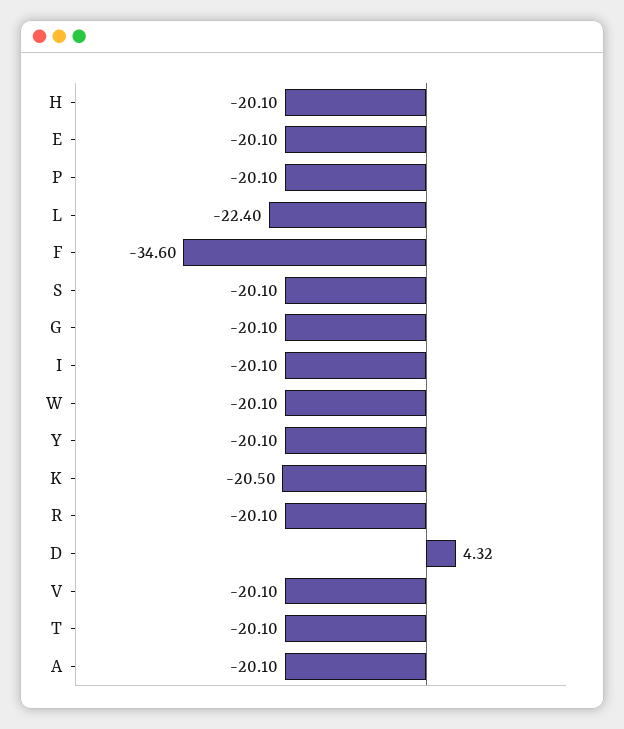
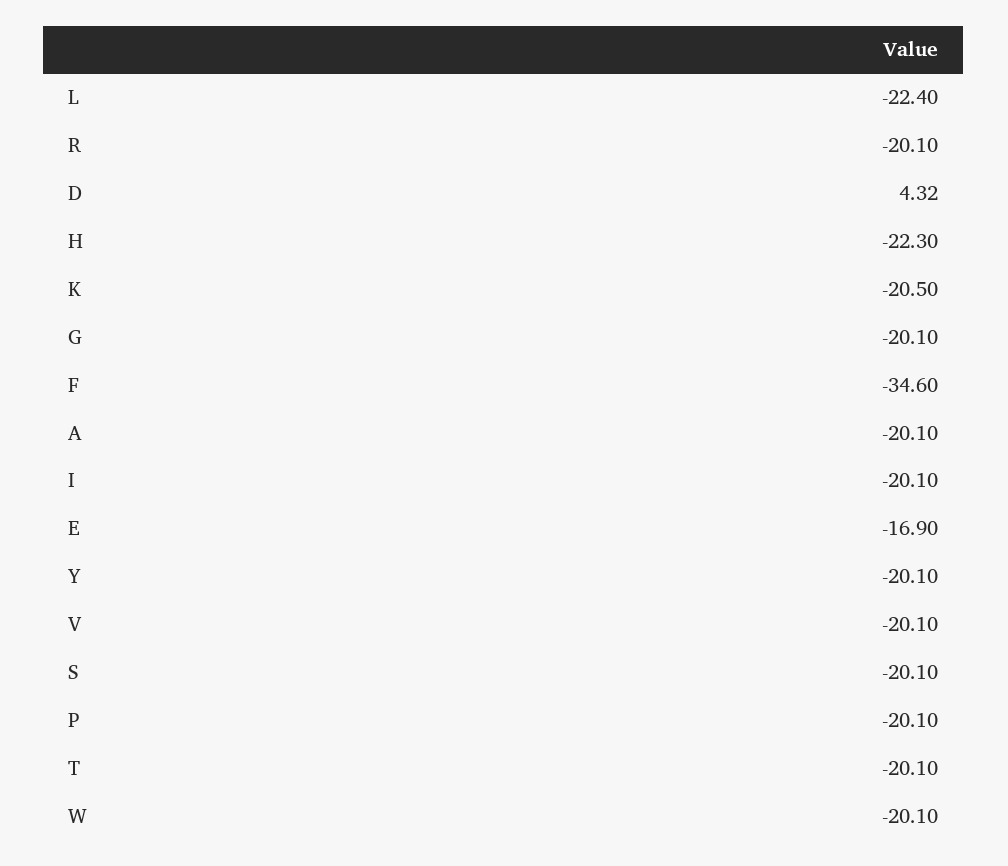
H: -20.1 -> -22.3
E: -20.1 -> -16.9

